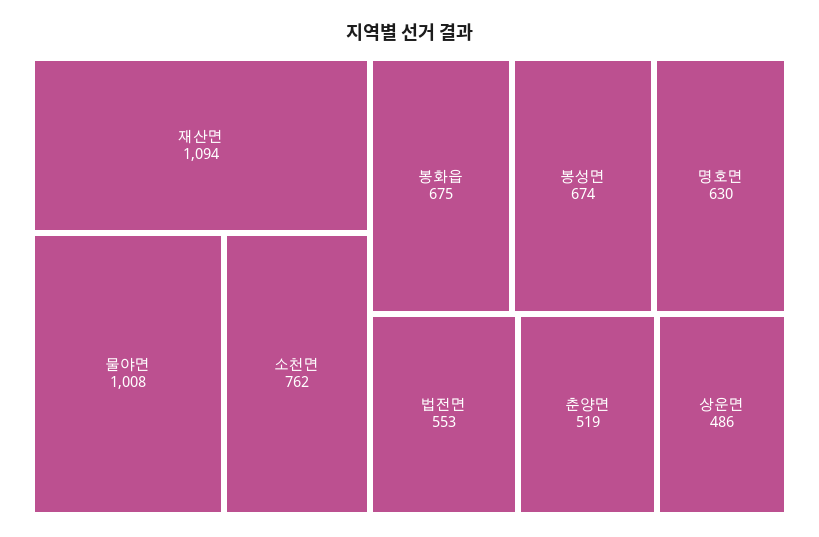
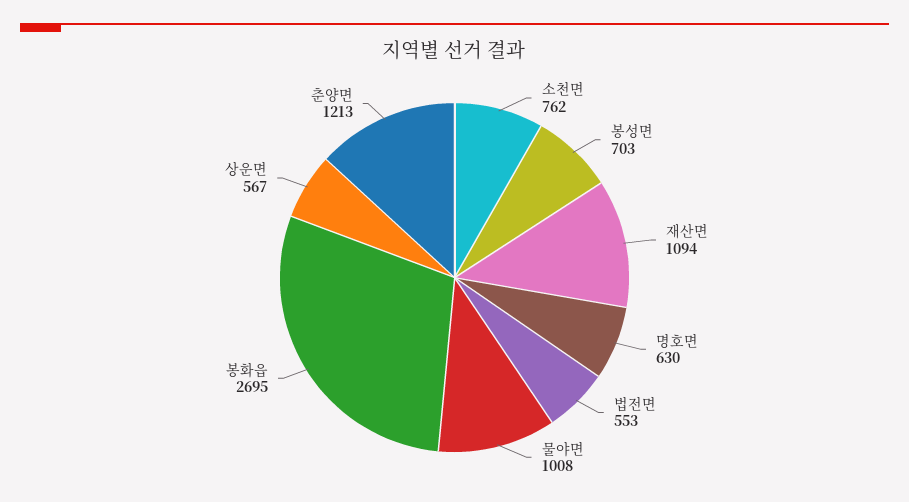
봉화읍: 675 -> 2695
봉성면: 674 -> 703
춘양면: 519 -> 1213
상운면: 486 -> 567

